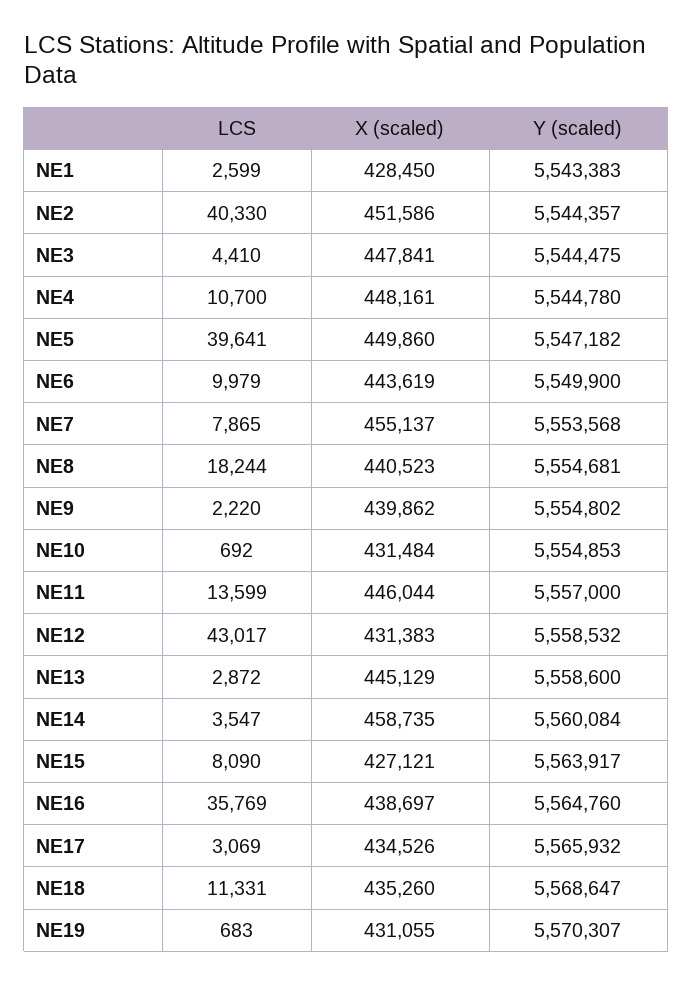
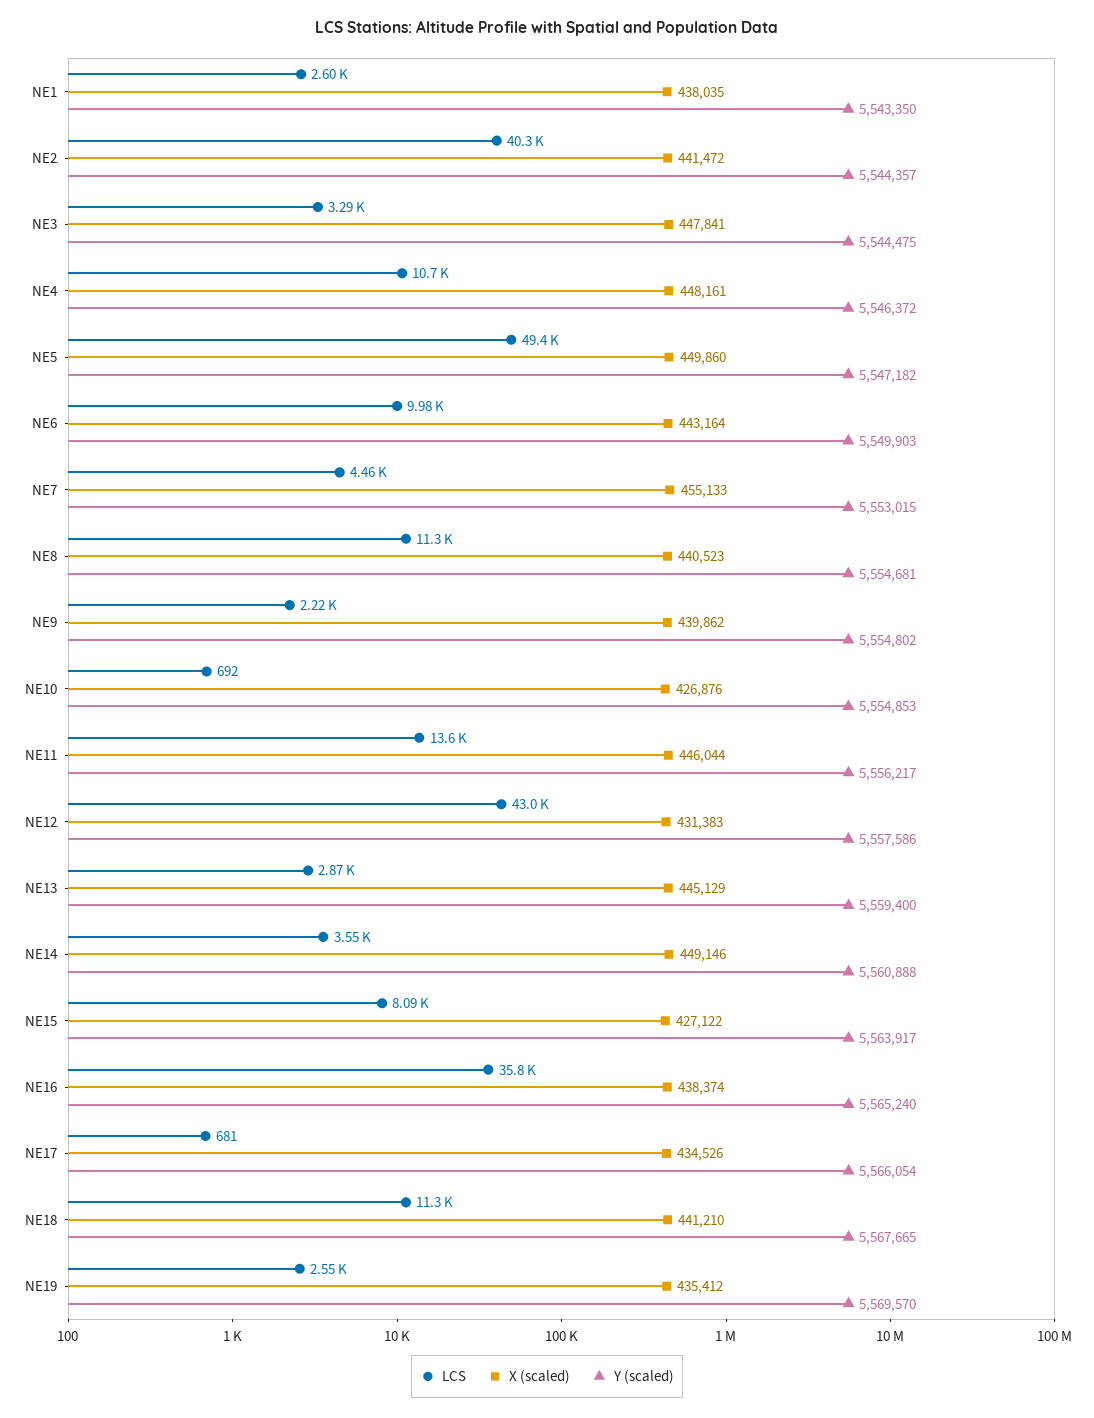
X (scaled), NE1: 428450 -> 438035
Y (scaled), NE1: 5543383 -> 5543350
X (scaled), NE2: 451586 -> 441472
LCS, NE3: 4410 -> 3290
Y (scaled), NE4: 5544780 -> 5546372
LCS, NE5: 39641 -> 49400
X (scaled), NE6: 443619 -> 443164
Y (scaled), NE6: 5549900 -> 5549903
LCS, NE7: 7865 -> 4460
X (scaled), NE7: 455137 -> 455133
Y (scaled), NE7: 5553568 -> 5553015
LCS, NE8: 18244 -> 11300
X (scaled), NE10: 431484 -> 426876
Y (scaled), NE11: 5557000 -> 5556217
Y (scaled), NE12: 5558532 -> 5557586
Y (scaled), NE13: 5558600 -> 5559400
X (scaled), NE14: 458735 -> 449146
Y (scaled), NE14: 5560084 -> 5560888
X (scaled), NE15: 427121 -> 427122
X (scaled), NE16: 438697 -> 438374
Y (scaled), NE16: 5564760 -> 5565240
LCS, NE17: 3069 -> 681
Y (scaled), NE17: 5565932 -> 5566054
X (scaled), NE18: 435260 -> 441210
Y (scaled), NE18: 5568647 -> 5567665
LCS, NE19: 683 -> 2550
X (scaled), NE19: 431055 -> 435412
Y (scaled), NE19: 5570307 -> 5569570

